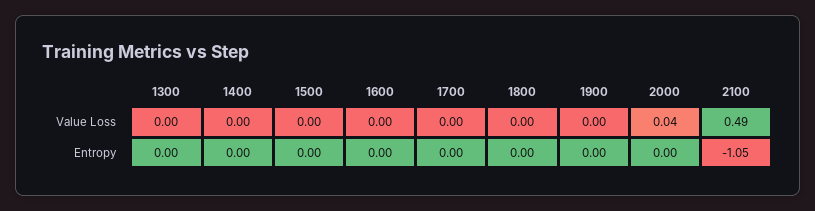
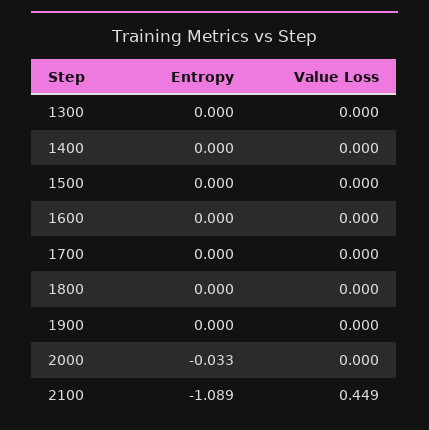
2000, Value Loss: 0.04 -> 0
2100, Value Loss: 0.49 -> 0.449
2000, Entropy: 0 -> -0.033
2100, Entropy: -1.05 -> -1.089

